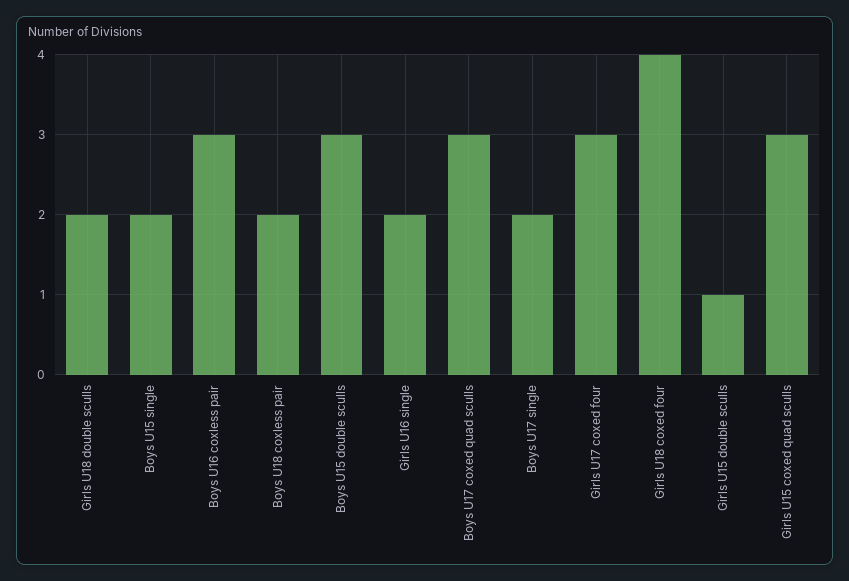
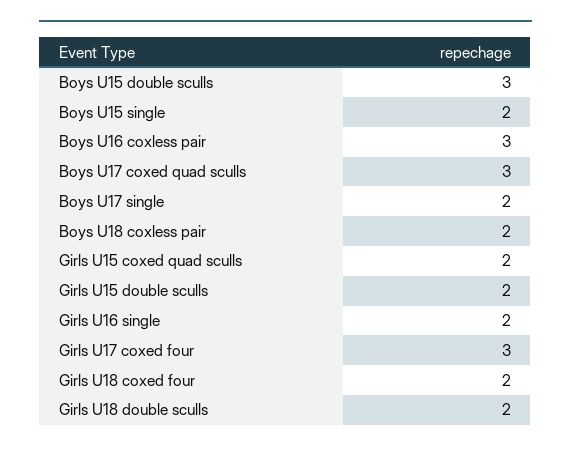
Girls U18 coxed four: 4 -> 2
Girls U15 double sculls: 1 -> 2
Girls U15 coxed quad sculls: 3 -> 2

